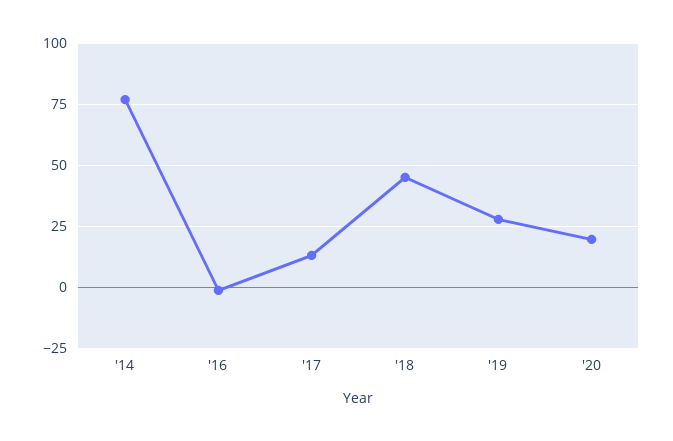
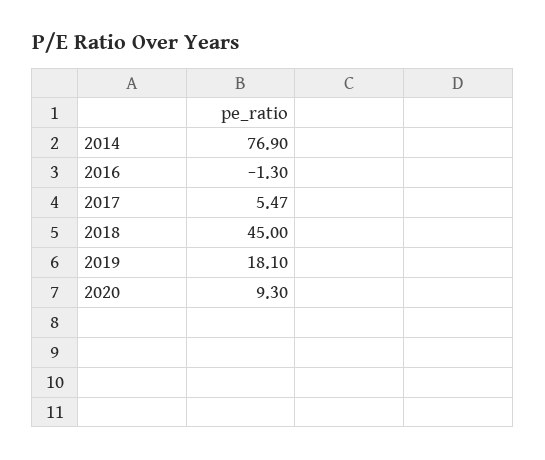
'17: 12.5 -> 5.47
'19: 27.5 -> 18.1
'20: 20 -> 9.3

